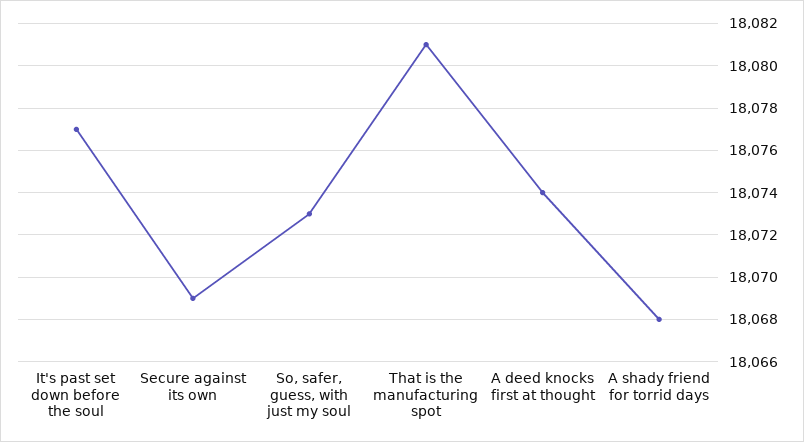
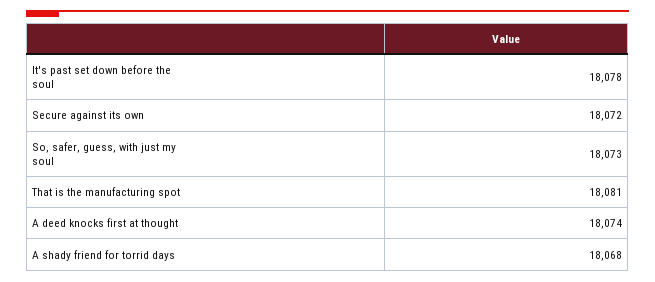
It's past set down before the soul: 18077 -> 18078
Secure against its own: 18069 -> 18072

